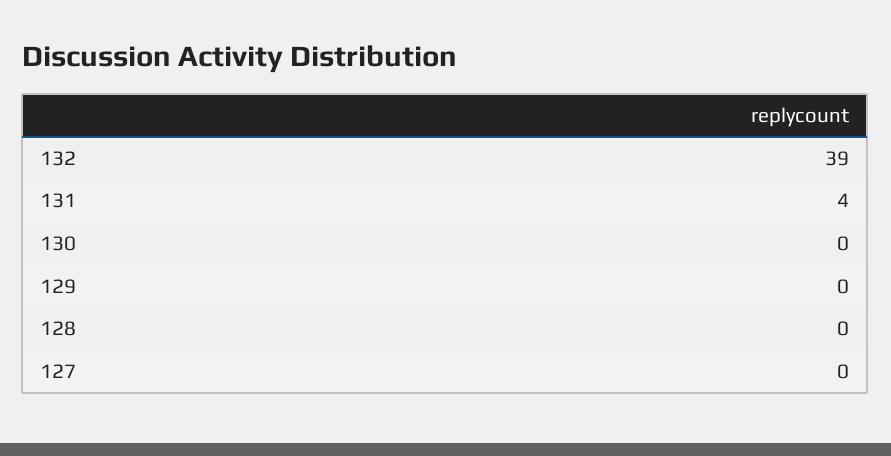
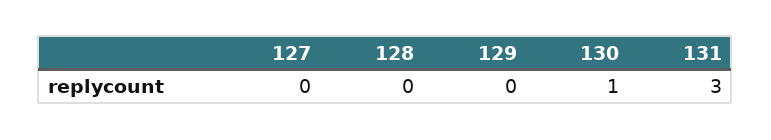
132: 39 -> none
131: 4 -> 3
130: 0 -> 1

